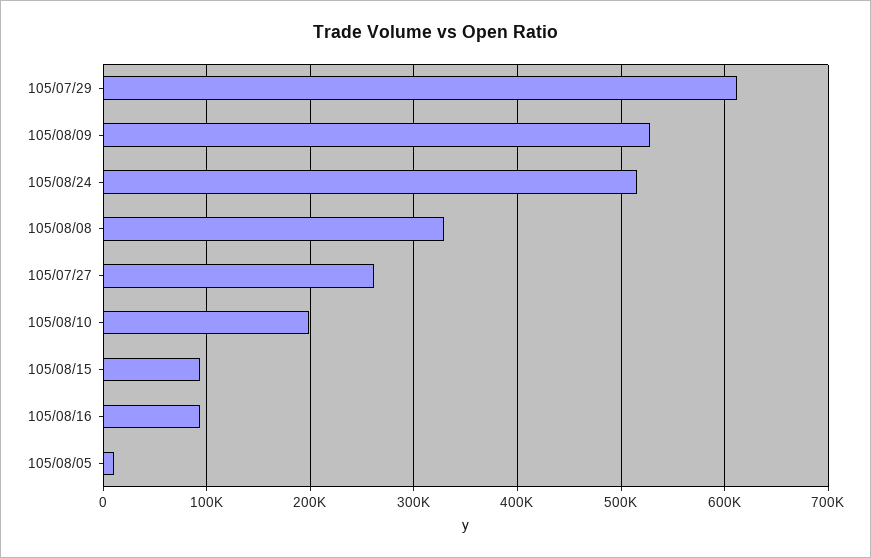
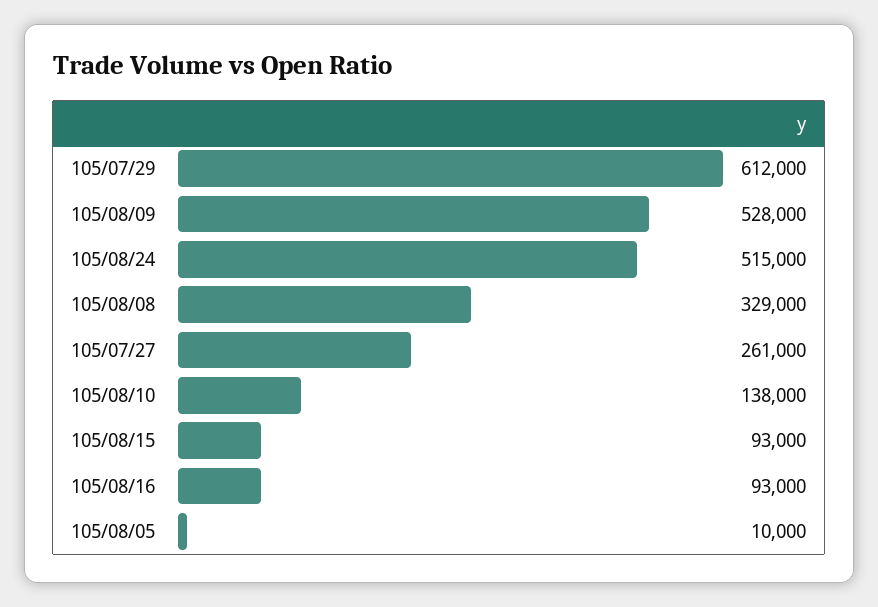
105/08/10: 200000 -> 138000

